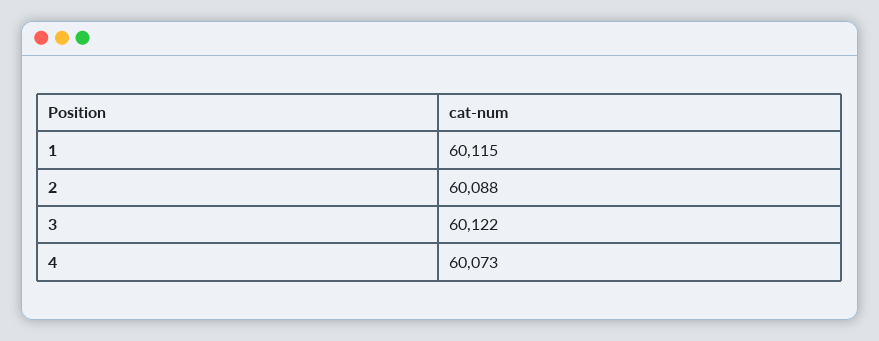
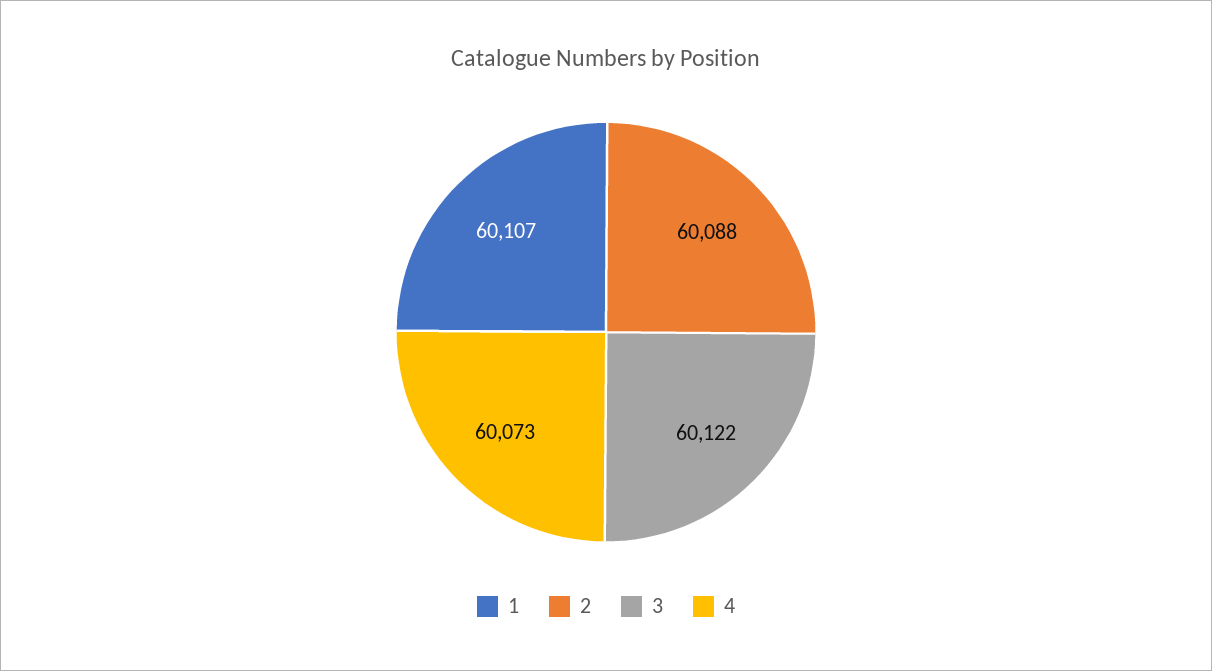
1: 60115 -> 60107

